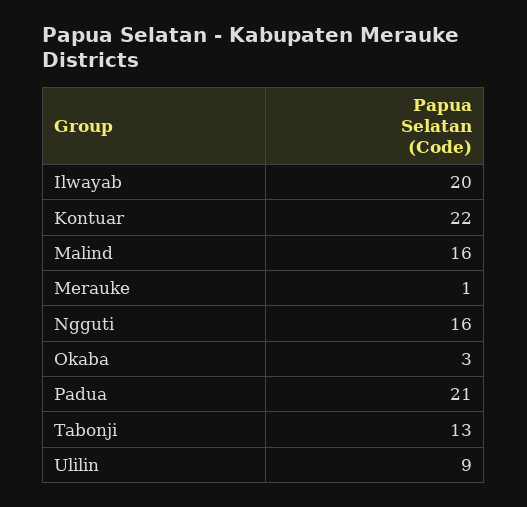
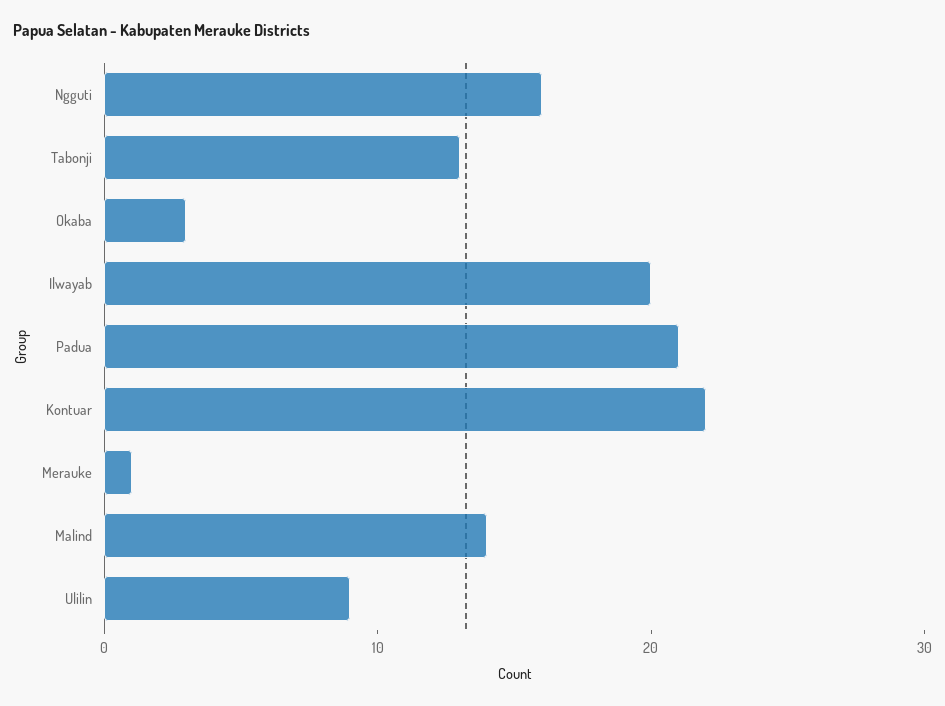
Malind: 16 -> 14

